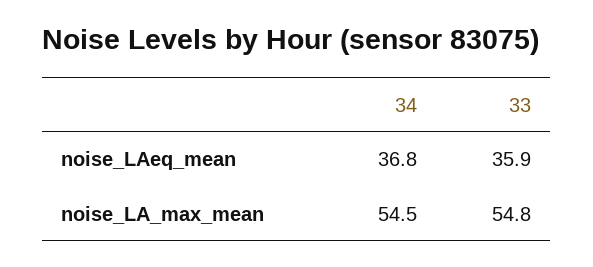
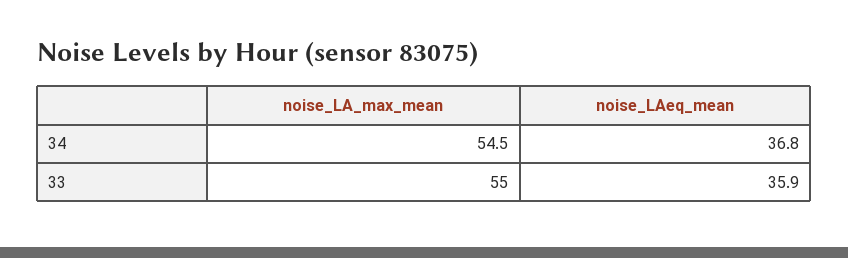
33, noise_LA_max_mean: 54.8 -> 55

